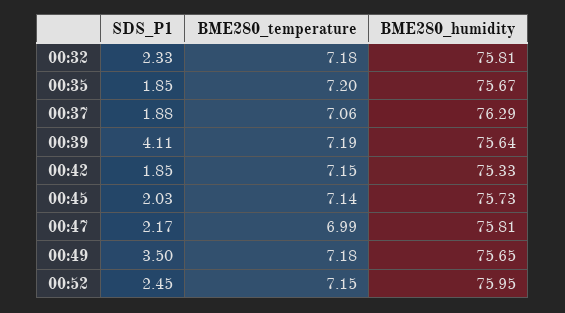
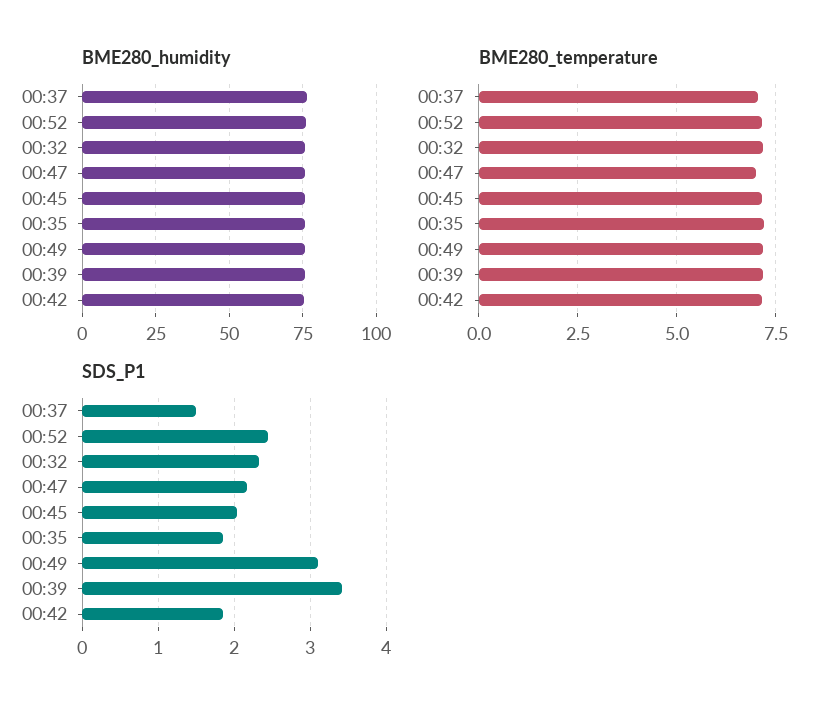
SDS_P1, 00:37: 1.88 -> 1.5
SDS_P1, 00:39: 4.11 -> 3.4
SDS_P1, 00:49: 3.5 -> 3.1

